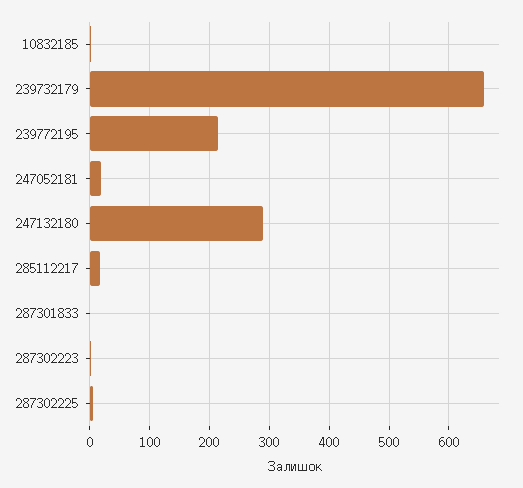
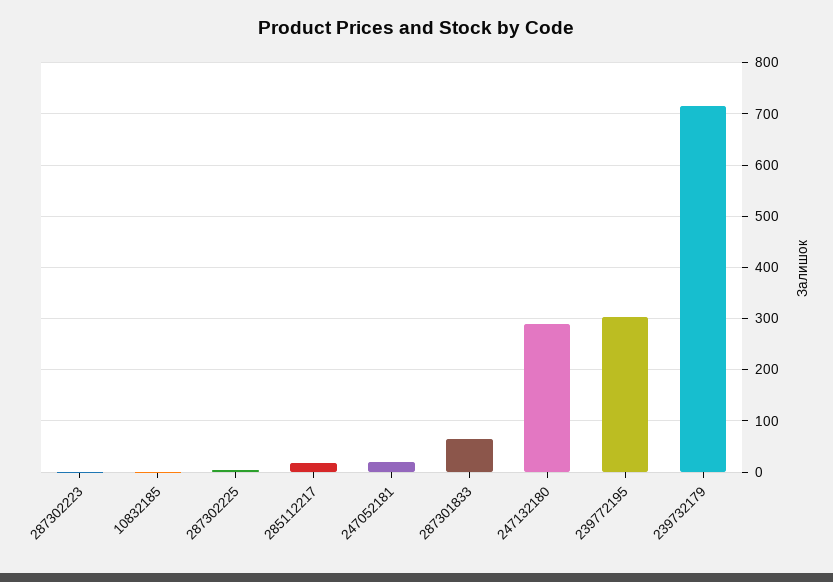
239732179: 660 -> 720
239772195: 220 -> 300
287301833: 0 -> 60

